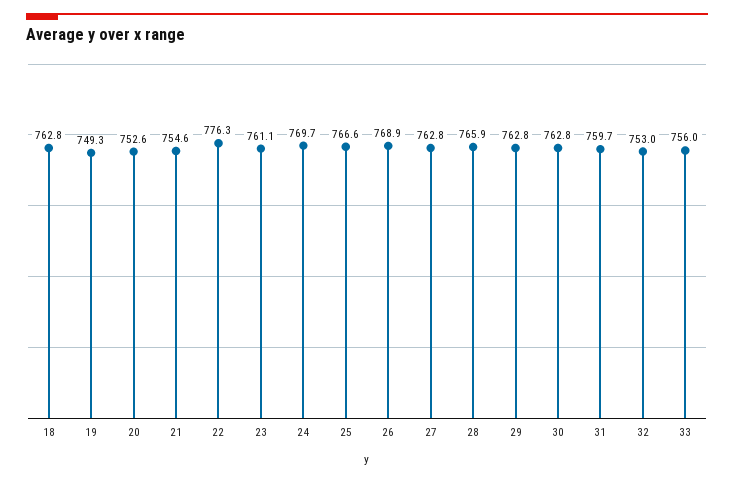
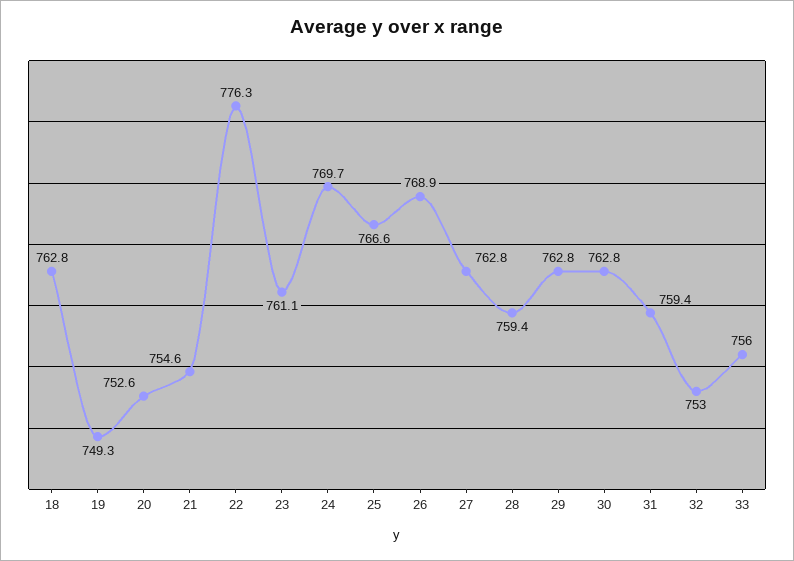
28: 765.9 -> 759.4
31: 759.7 -> 759.4

